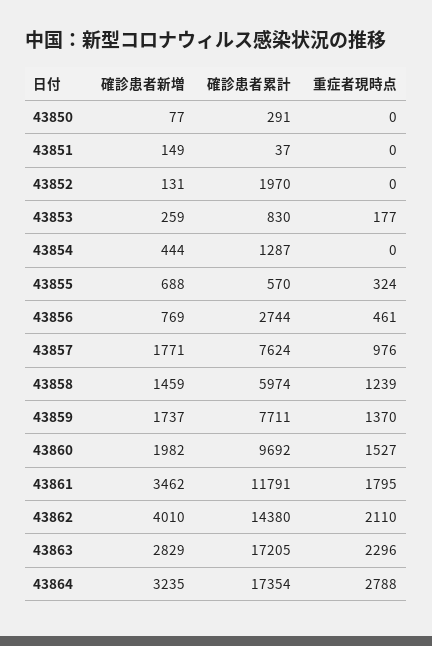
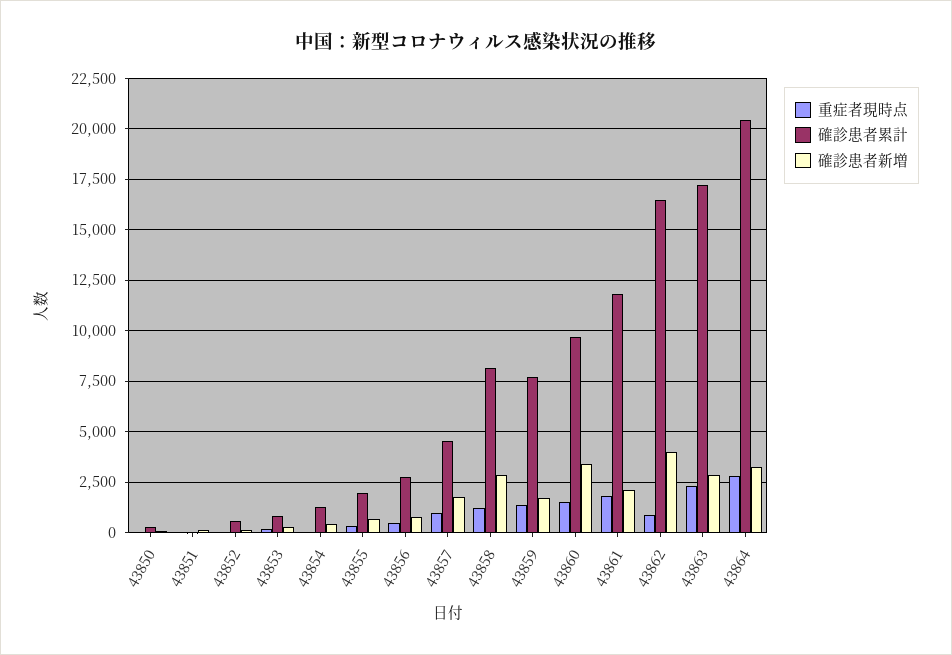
確診患者累計, 43852: 1970 -> 500
確診患者累計, 43855: 570 -> 2000
確診患者累計, 43857: 7624 -> 4500
確診患者新増, 43858: 1459 -> 3000
確診患者累計, 43858: 5974 -> 8000
確診患者新増, 43860: 1982 -> 3500
確診患者新増, 43861: 3462 -> 2000
確診患者累計, 43862: 14380 -> 16500
重症者現時点, 43862: 2110 -> 1000
確診患者累計, 43864: 17354 -> 20500

